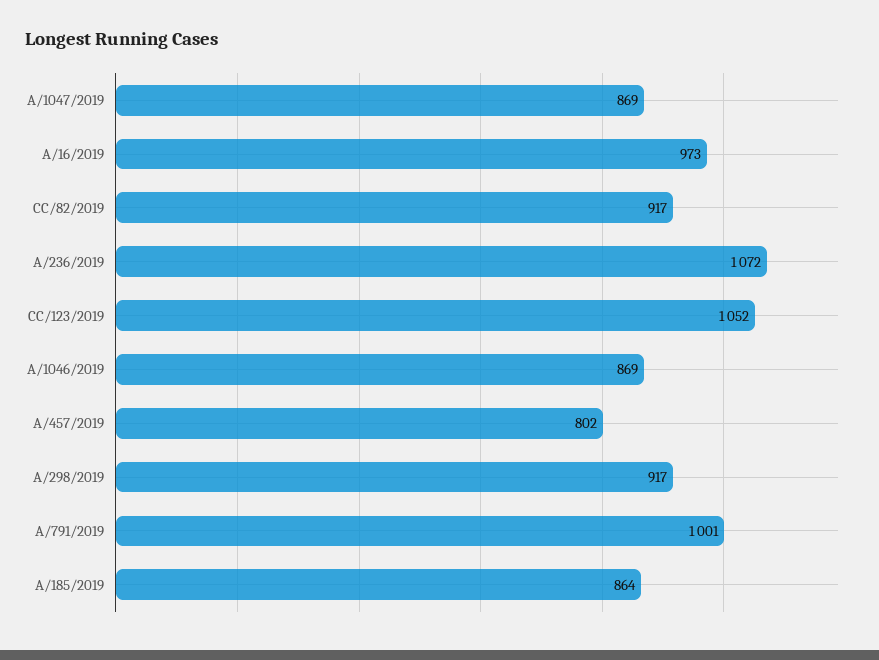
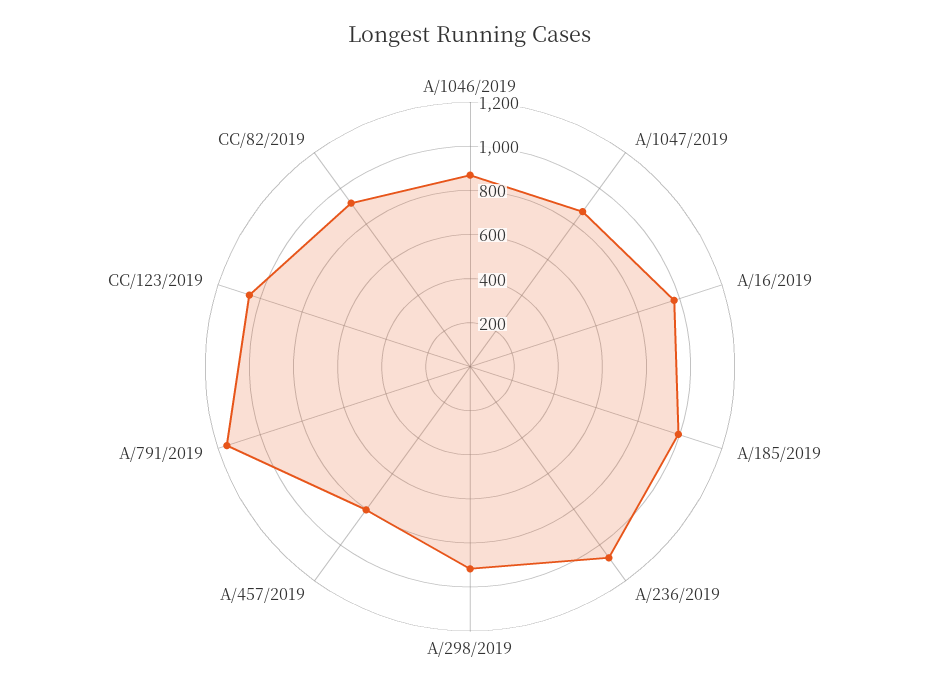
A/791/2019: 1001 -> 1150
A/185/2019: 864 -> 1000

